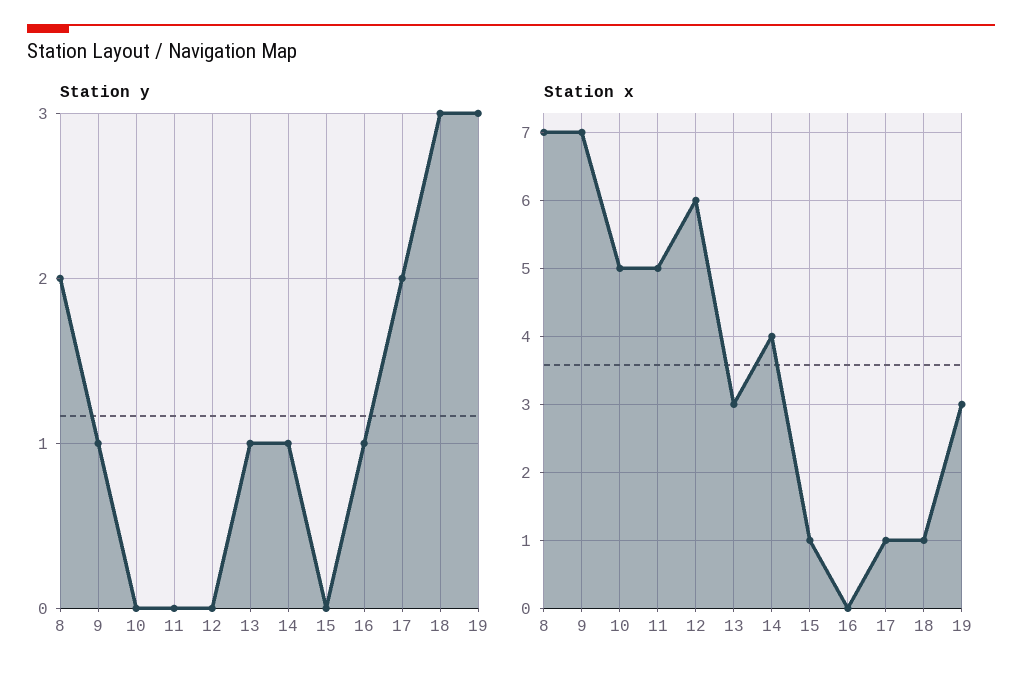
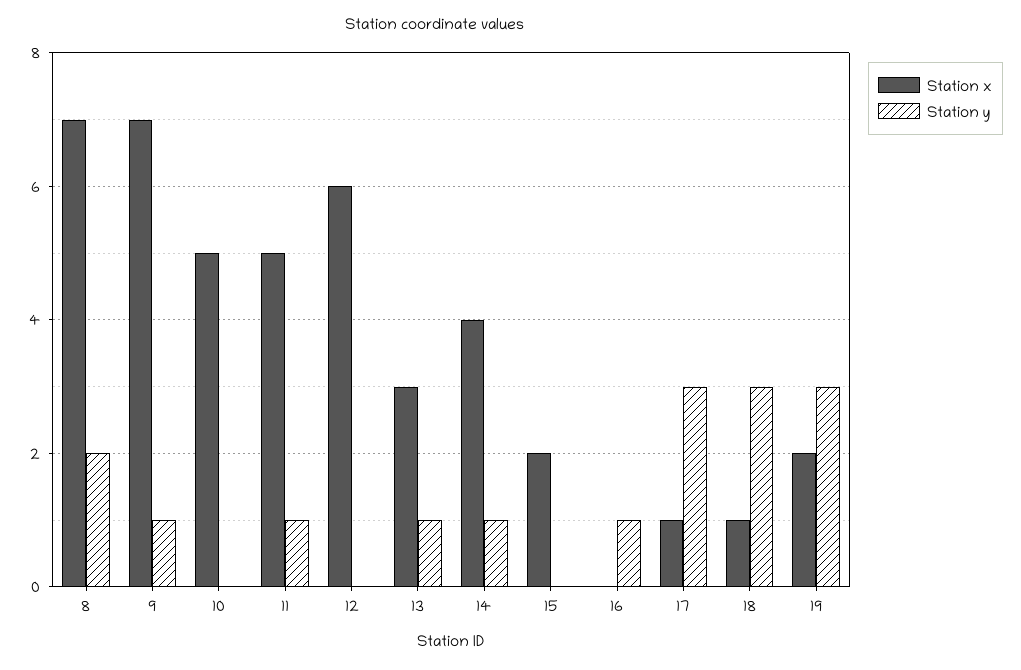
Station y, 11: 0 -> 1
Station y, 17: 2 -> 3
Station x, 15: 1 -> 2
Station x, 19: 3 -> 2

